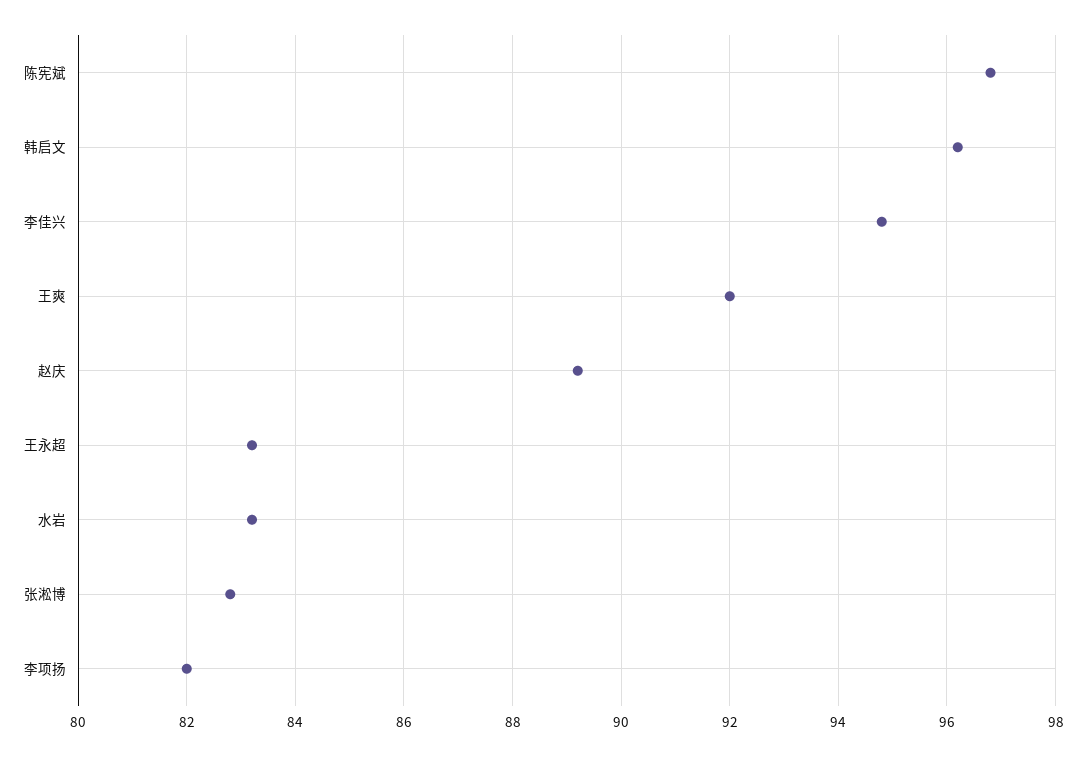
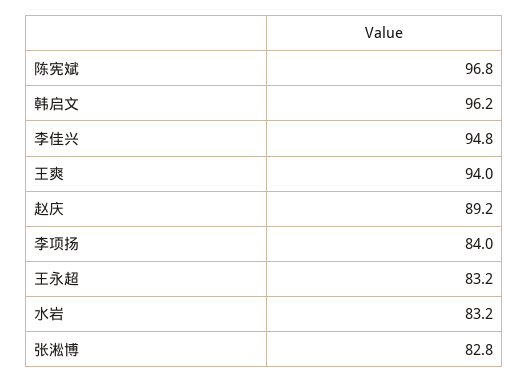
王爽: 92 -> 94
李项扬: 82 -> 84

